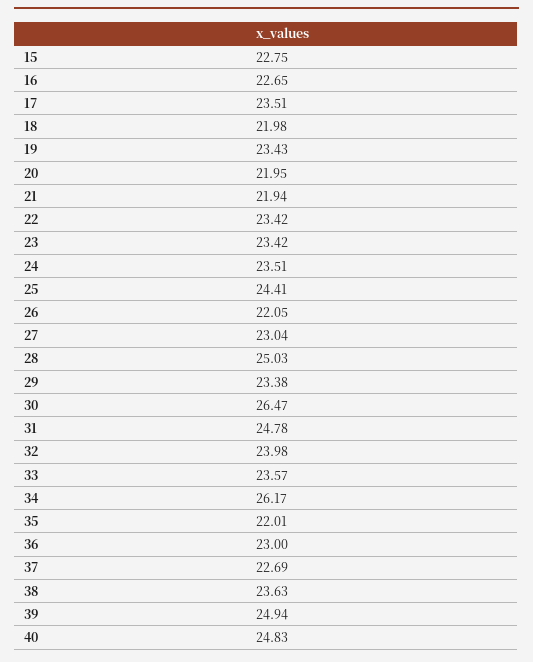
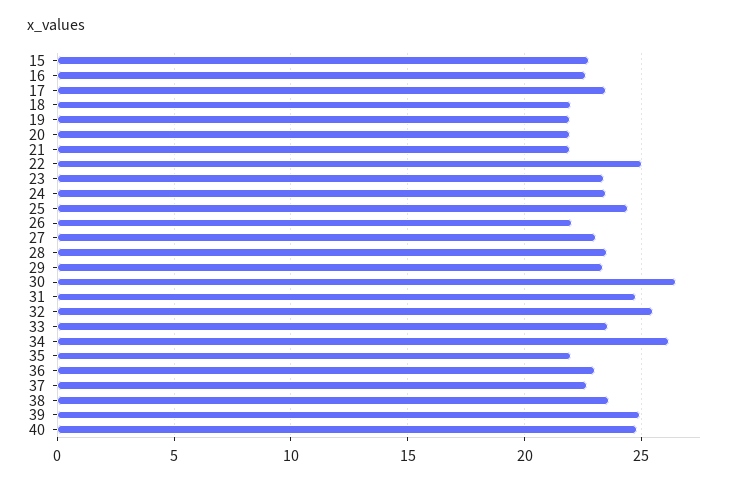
19: 23.43 -> 22
22: 23.42 -> 25
28: 25.03 -> 23.5
32: 23.98 -> 25.5

